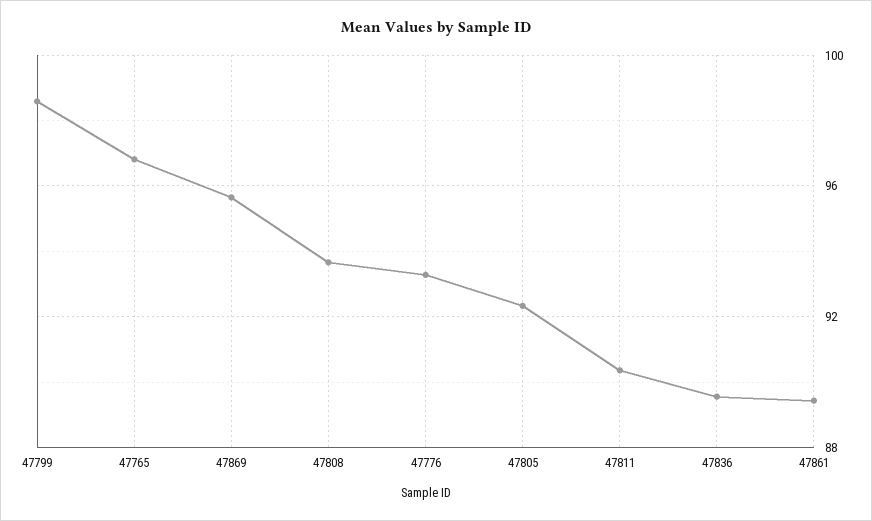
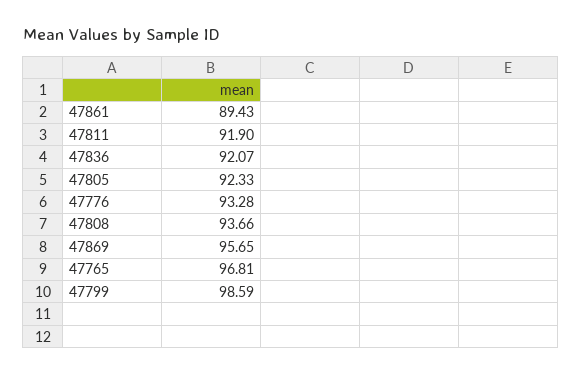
47811: 90.5 -> 91.9
47836: 89.5 -> 92.07

